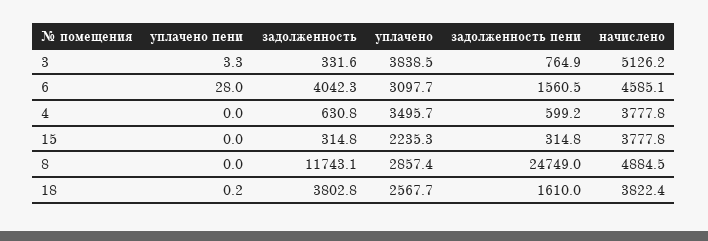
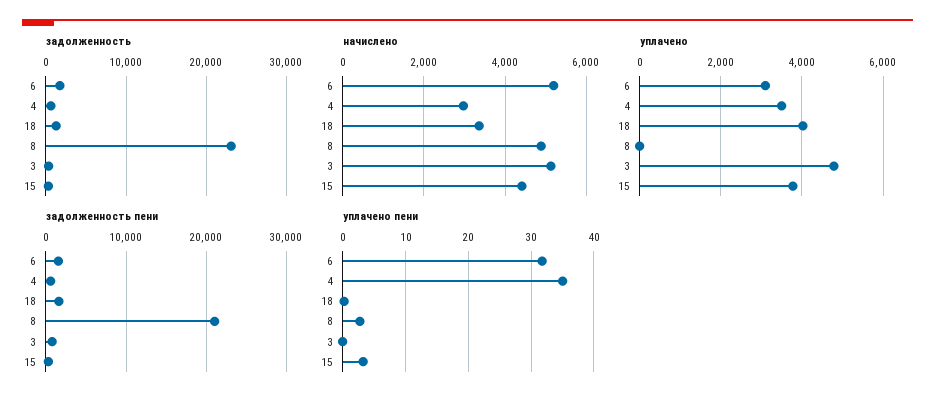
уплачено пени, 3: 3.3 -> 0
уплачено, 3: 3838.5 -> 4800
уплачено пени, 6: 28 -> 32
задолженность, 6: 4042.3 -> 2000
начислено, 6: 4585.1 -> 5200
уплачено пени, 4: 0 -> 35
начислено, 4: 3777.8 -> 3000
уплачено пени, 15: 0 -> 3
уплачено, 15: 2235.3 -> 3800
начислено, 15: 3777.8 -> 4400
уплачено пени, 8: 0 -> 3
задолженность, 8: 11743.1 -> 23000
уплачено, 8: 2857.4 -> 0
задолженность пени, 8: 24749 -> 21000
задолженность, 18: 3802.8 -> 1000
уплачено, 18: 2567.7 -> 4000
начислено, 18: 3822.4 -> 3400

